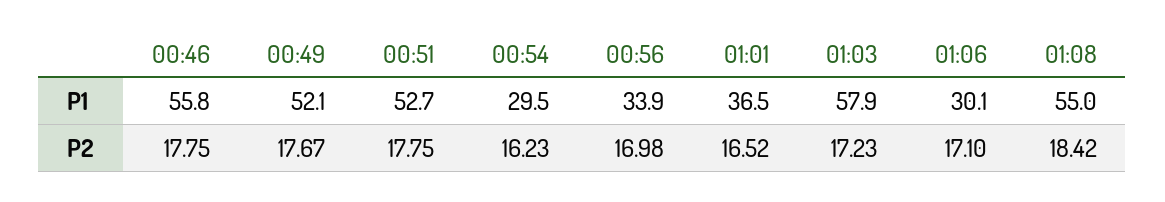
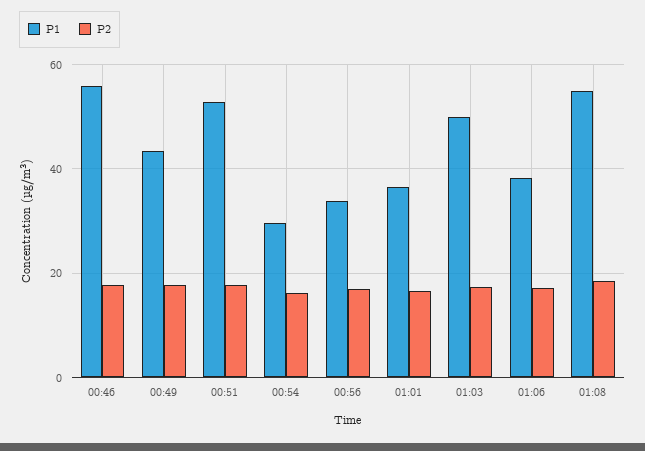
P1, 00:49: 52.1 -> 44
P1, 01:03: 57.9 -> 50
P1, 01:06: 30.1 -> 38

